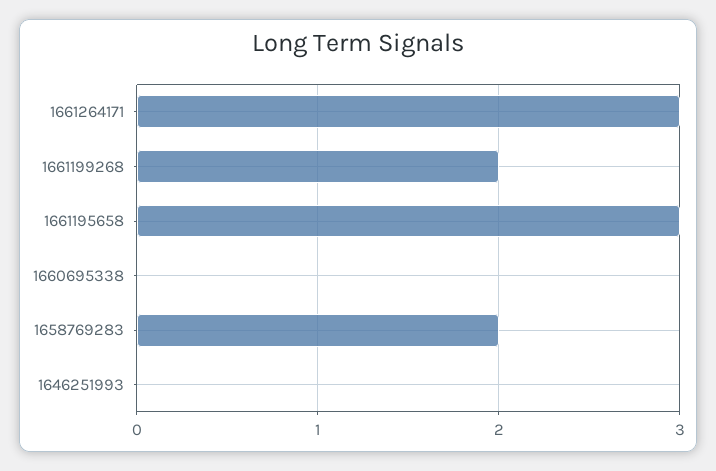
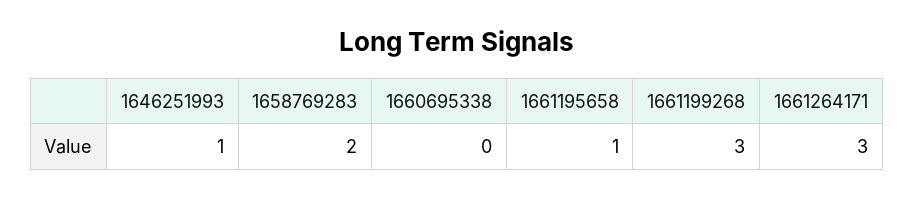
1661199268: 2 -> 3
1661195658: 3 -> 1
1646251993: 0 -> 1

